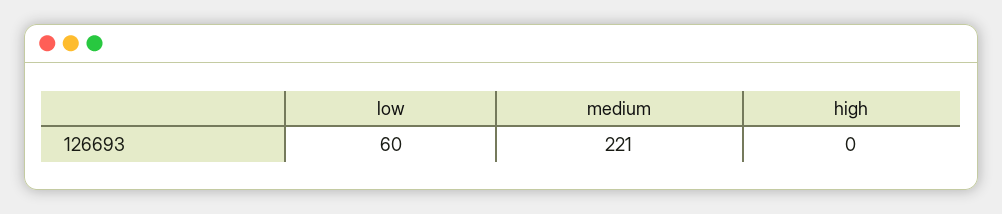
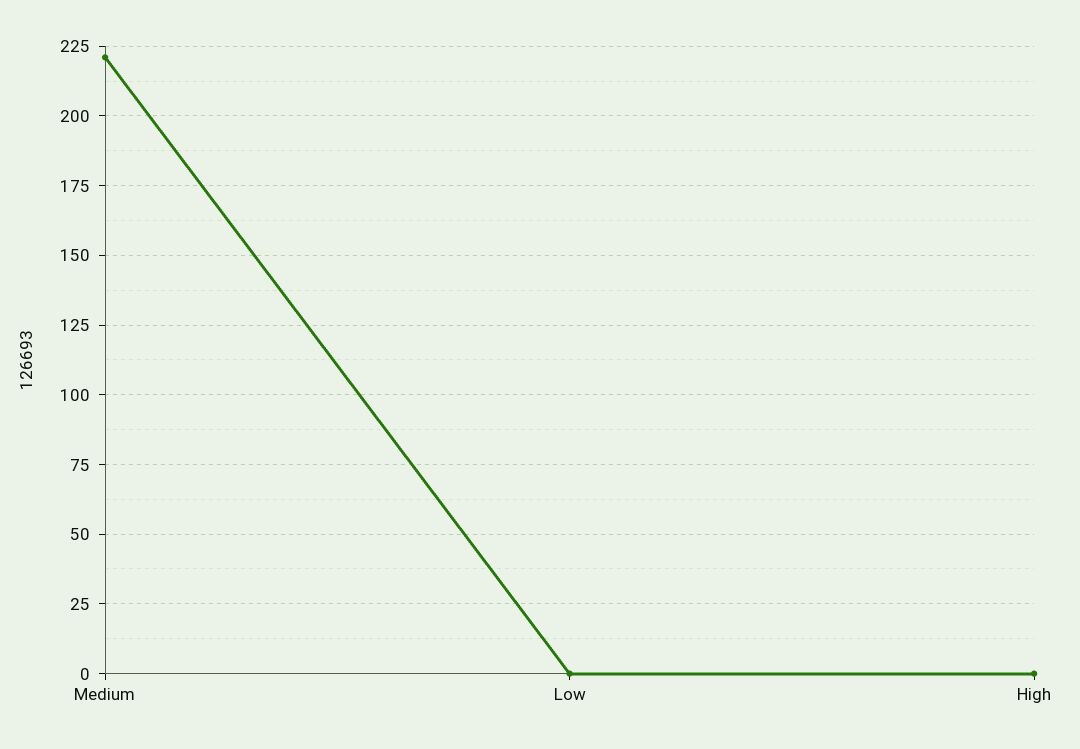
low: 60 -> 0

